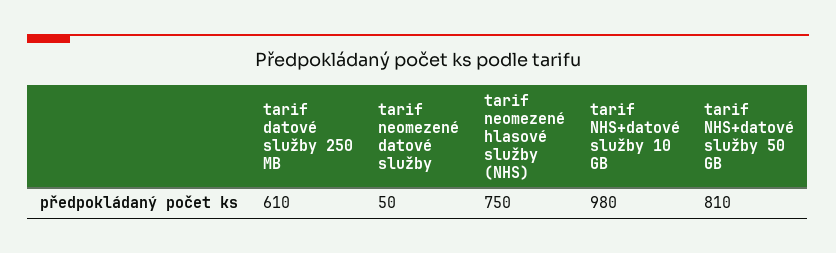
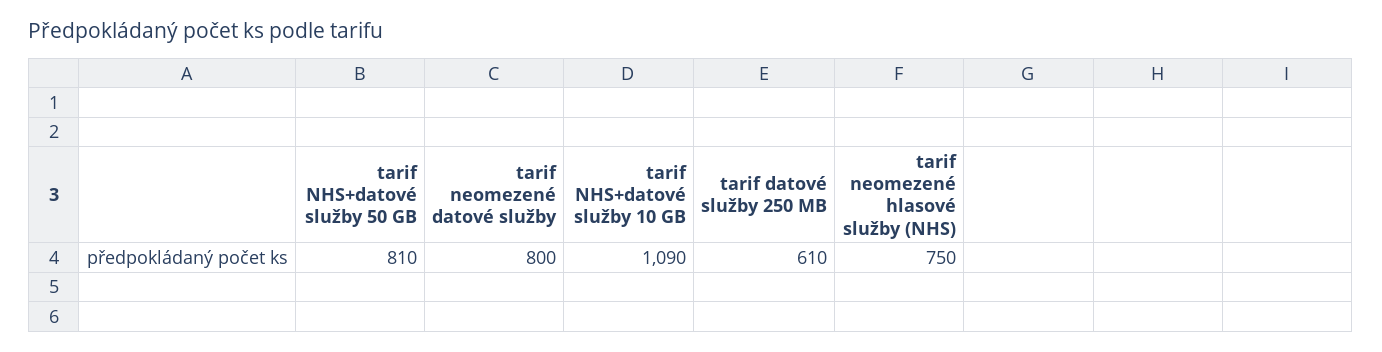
tarif neomezené datové služby: 50 -> 800
tarif NHS+datové služby 10 GB: 980 -> 1090

